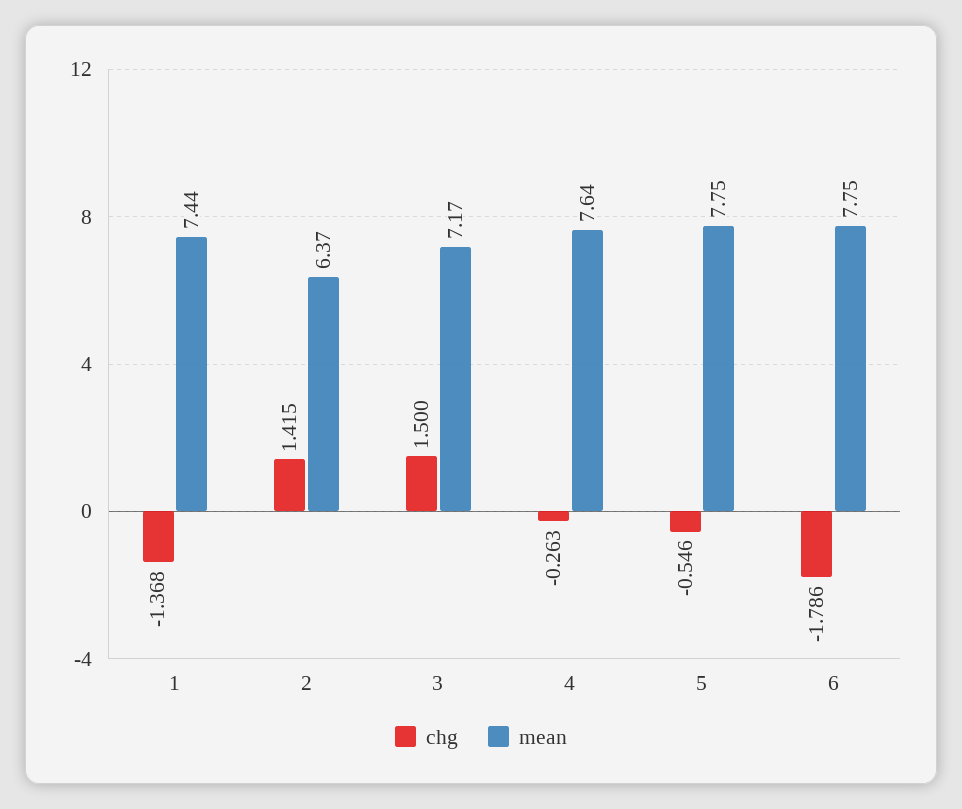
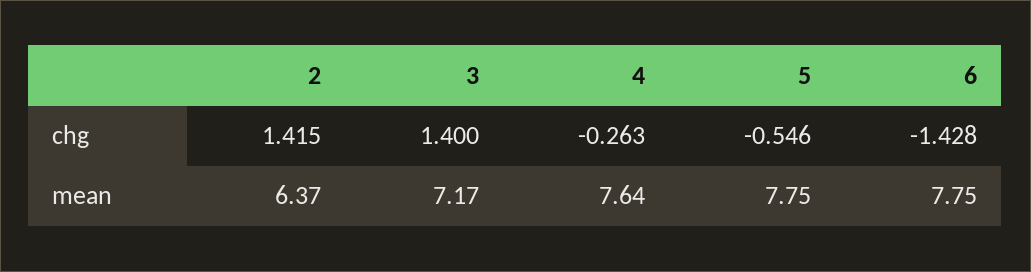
chg, 1: -1.368 -> none
mean, 1: 7.44 -> none
chg, 3: 1.5 -> 1.4
chg, 6: -1.786 -> -1.428

